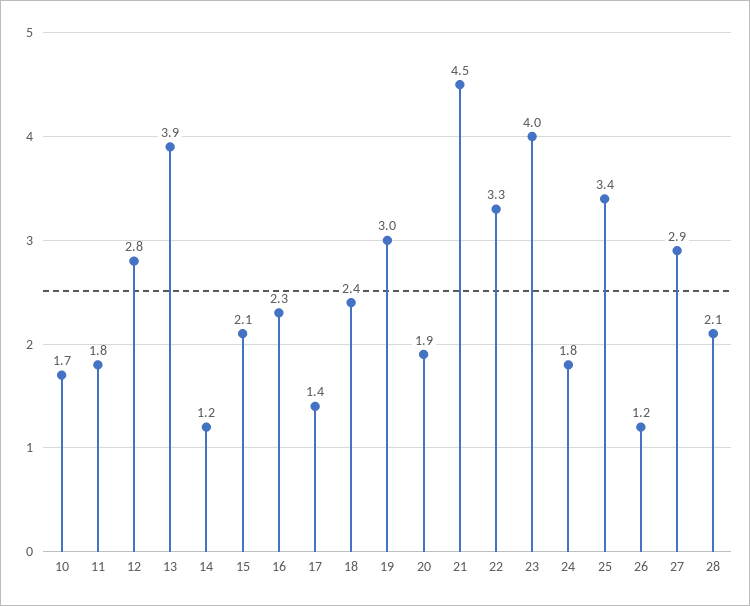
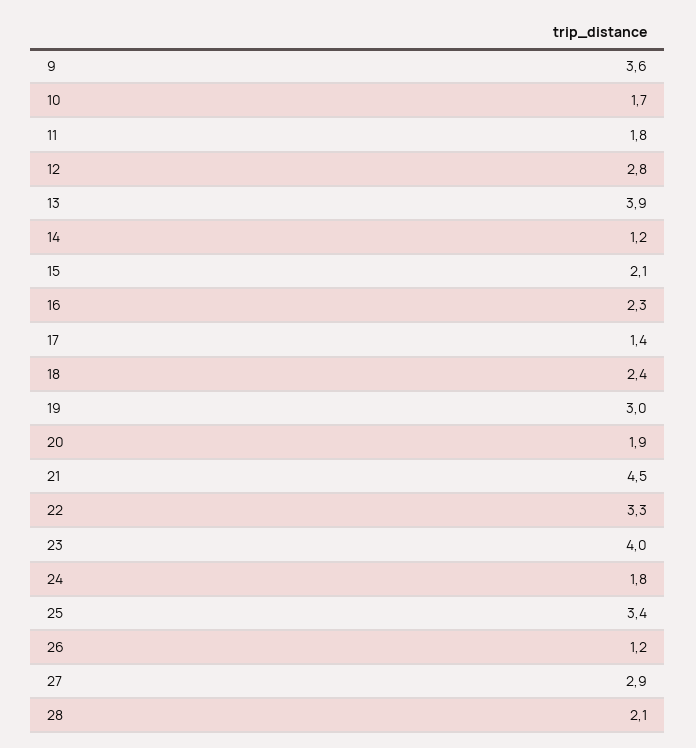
9: none -> 3.6

